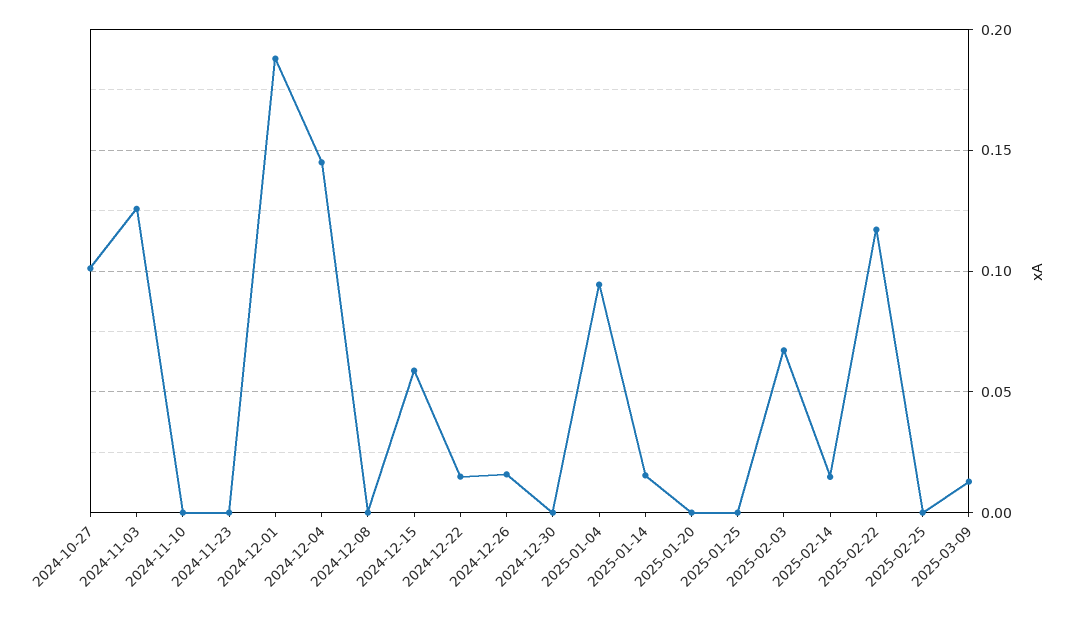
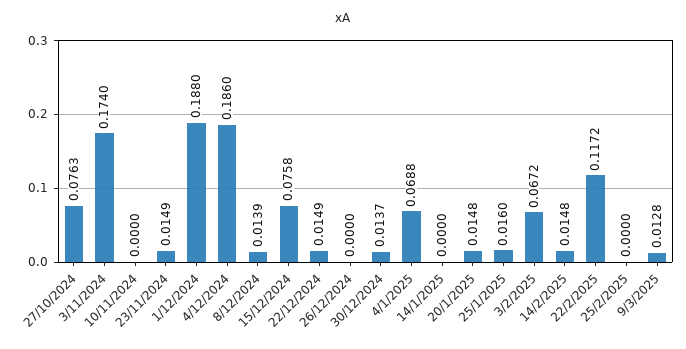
2024-10-27: 0.1 -> 0.0763
2024-11-03: 0.125 -> 0.174
2024-11-23: 0 -> 0.0149
2024-12-04: 0.145 -> 0.186
2024-12-08: 0 -> 0.0139
2024-12-15: 0.06 -> 0.0758
2024-12-26: 0.015 -> 0
2024-12-30: 0 -> 0.0137
2025-01-04: 0.095 -> 0.0688
2025-01-14: 0.015 -> 0
2025-01-20: 0 -> 0.0148
2025-01-25: 0 -> 0.016

